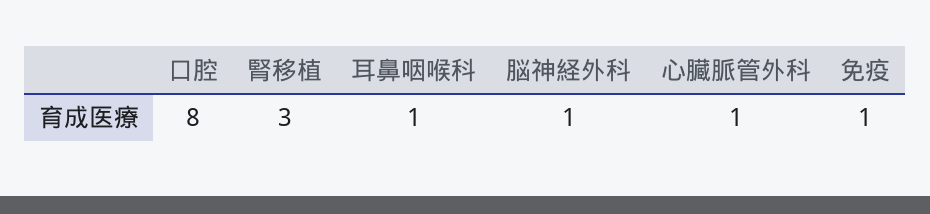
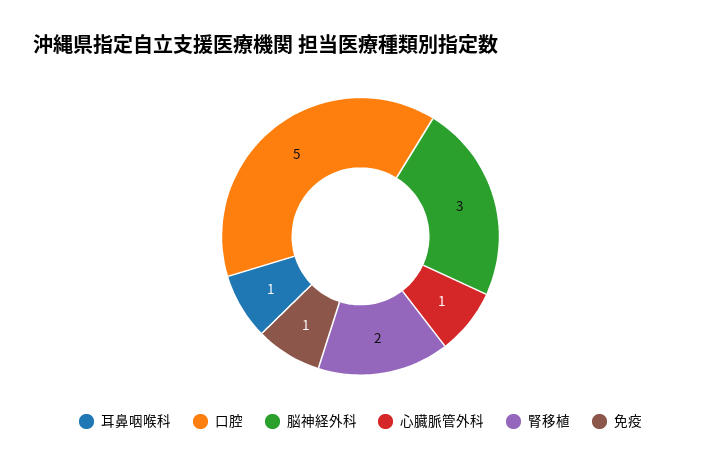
口腔: 8 -> 5
腎移植: 3 -> 2
脳神経外科: 1 -> 3

